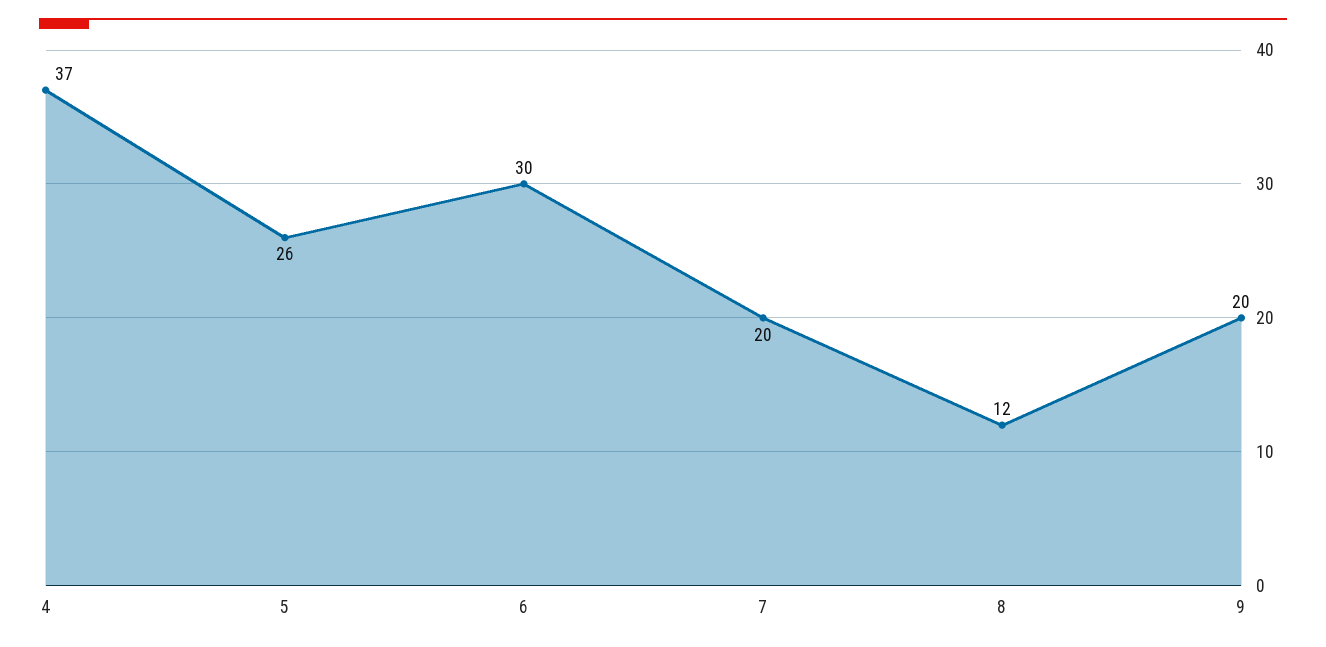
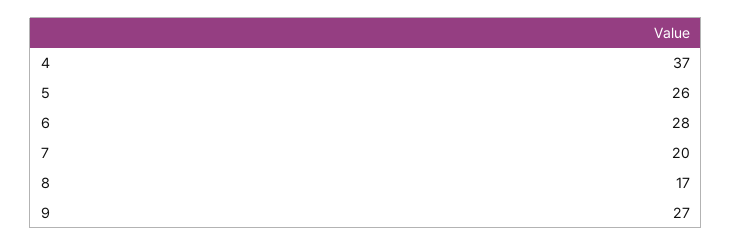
6: 30 -> 28
8: 12 -> 17
9: 20 -> 27

